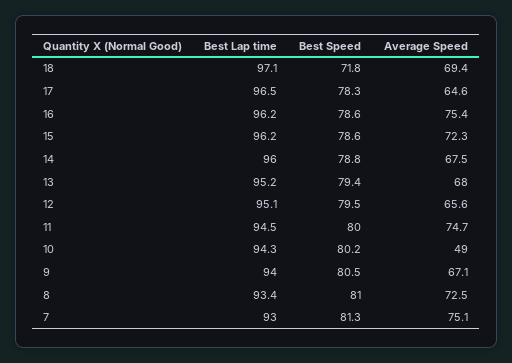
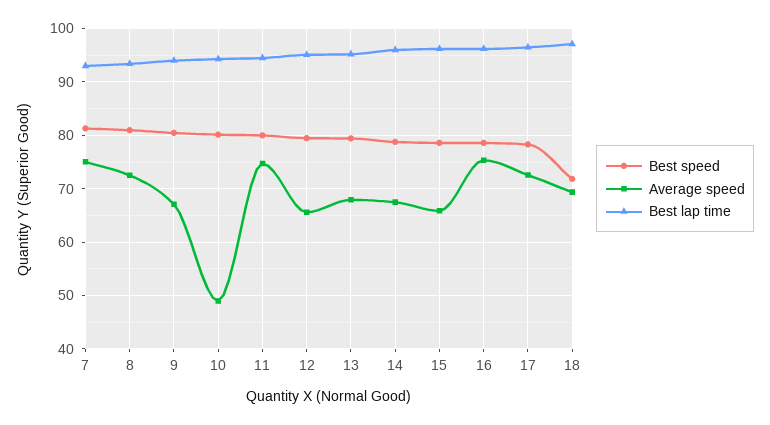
Average Speed, 17: 64.6 -> 72
Average Speed, 15: 72.3 -> 66

